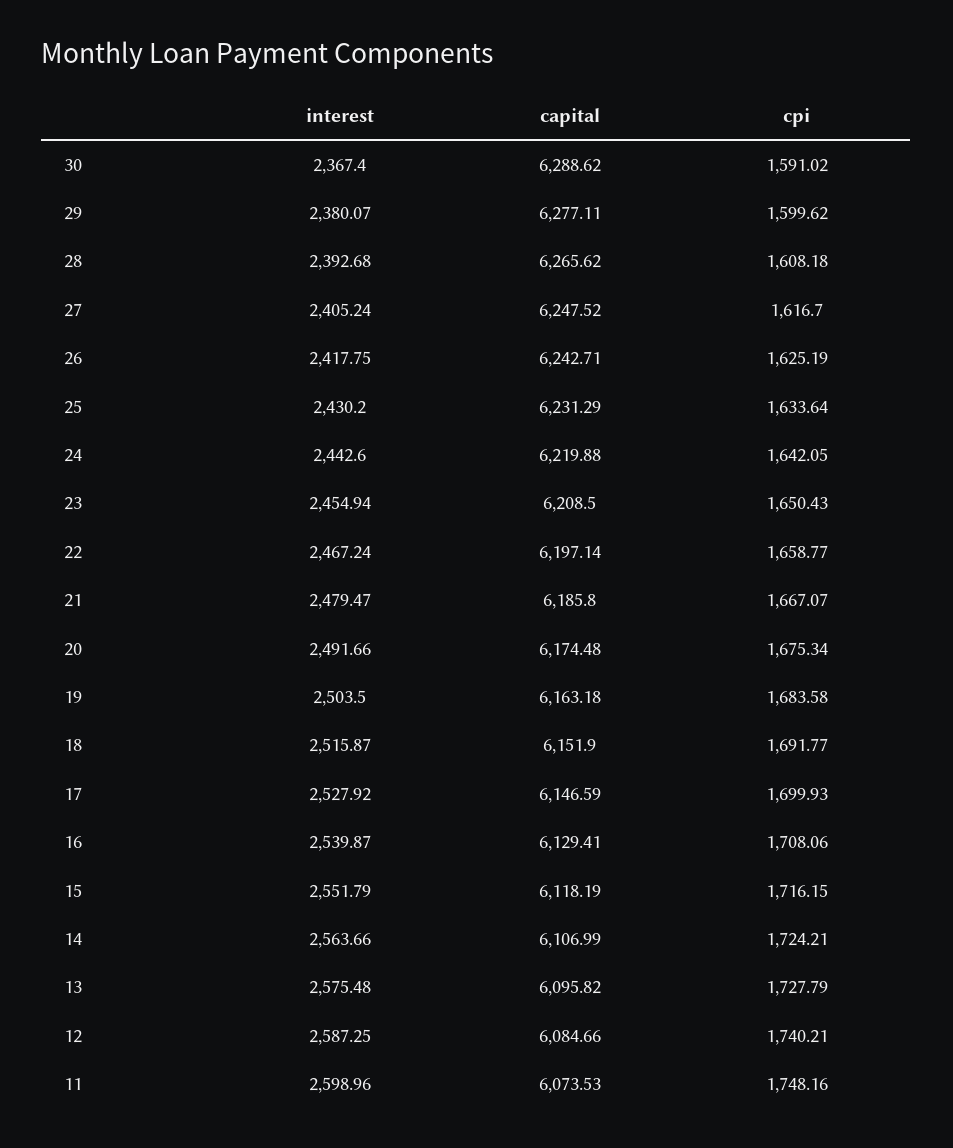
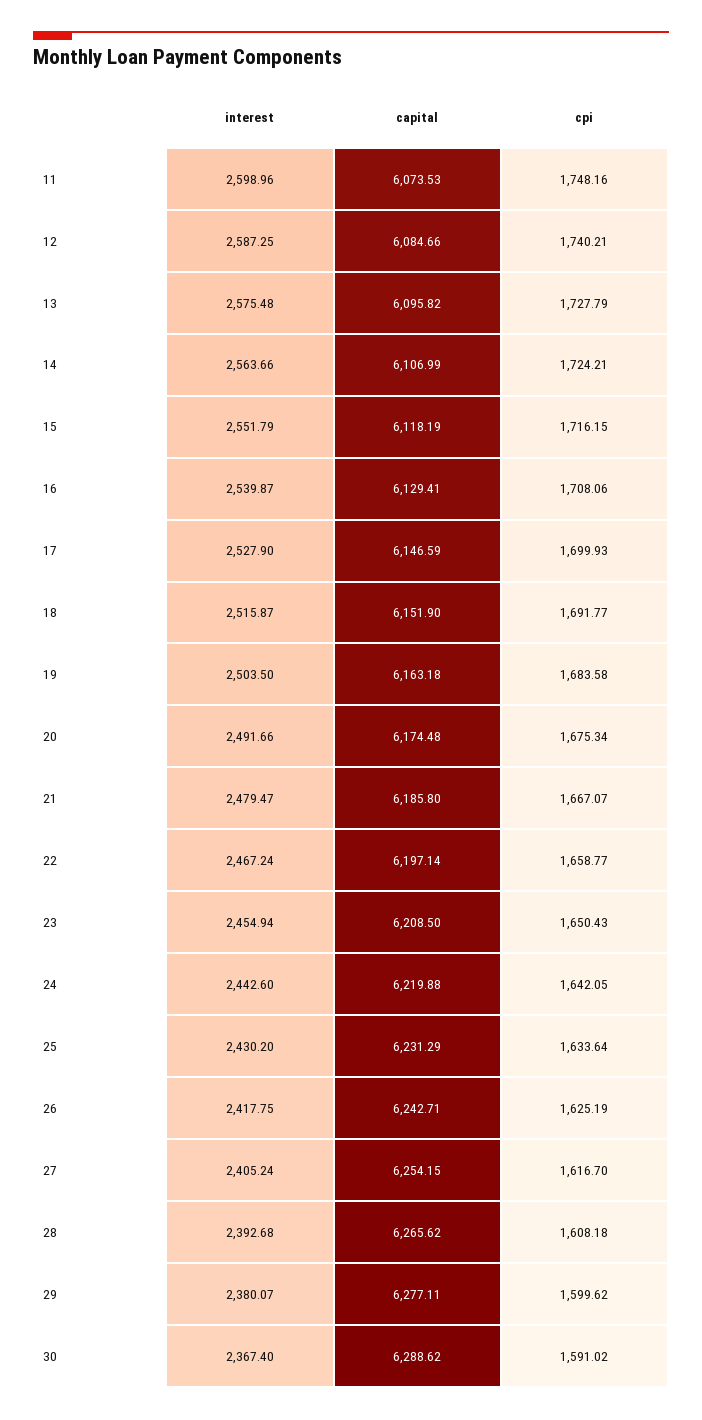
capital, 27: 6247.52 -> 6254.15
interest, 17: 2527.92 -> 2527.9

